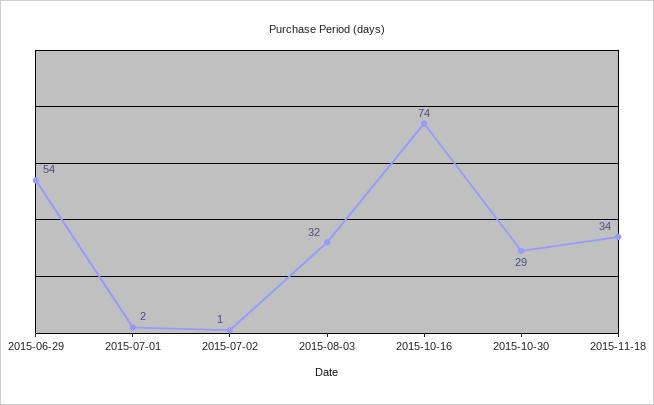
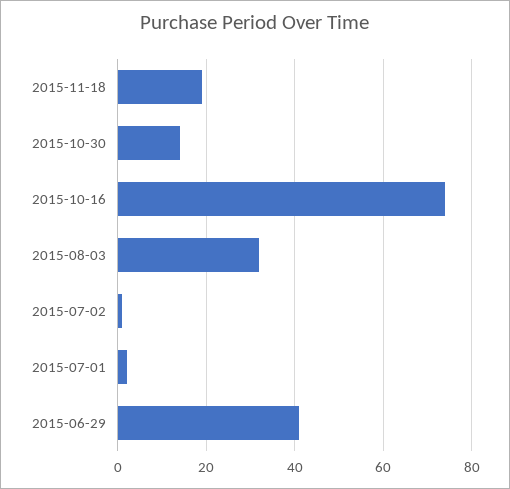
2015-06-29: 54 -> 40
2015-10-30: 29 -> 15
2015-11-18: 34 -> 20

